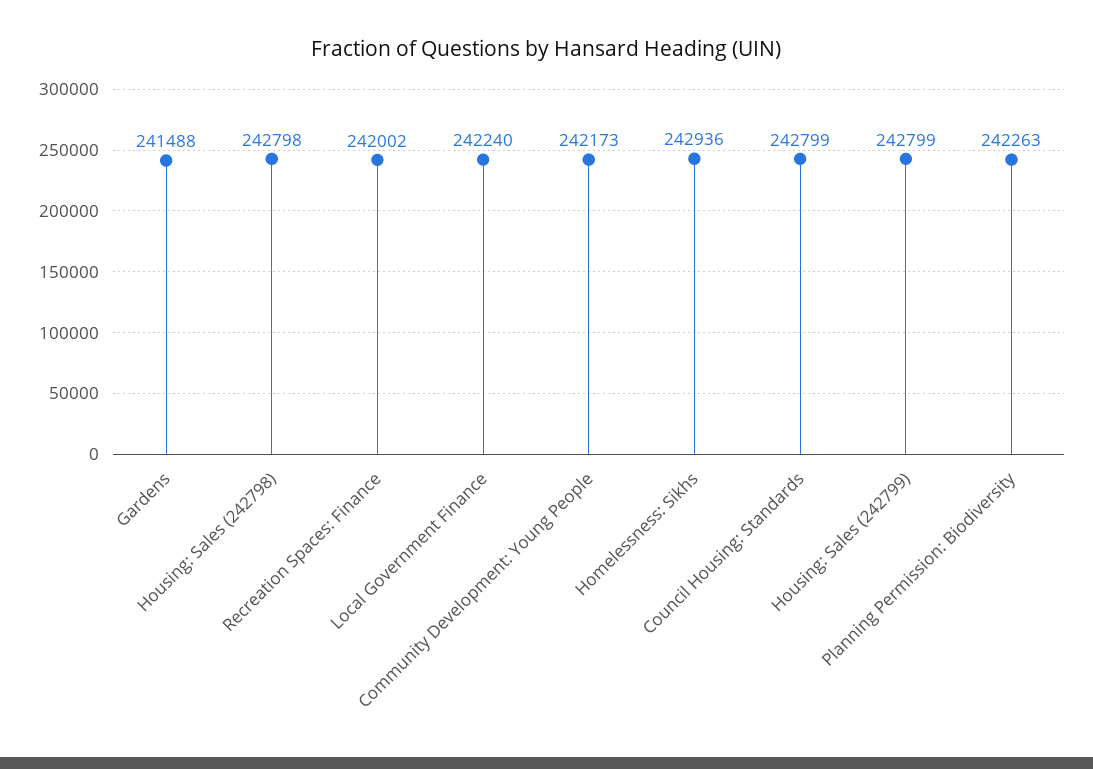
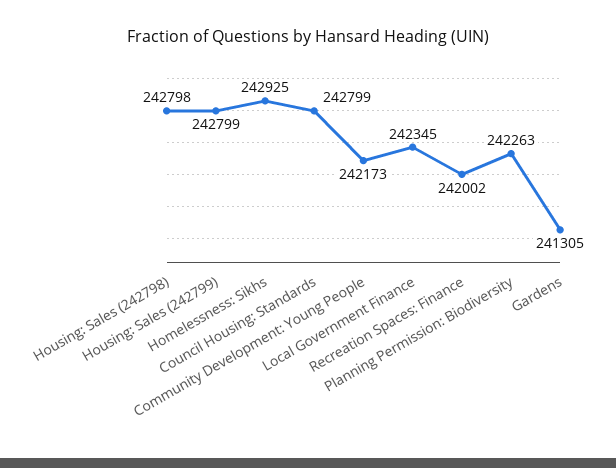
Gardens: 241488 -> 241305
Local Government Finance: 242240 -> 242345
Homelessness: Sikhs: 242936 -> 242925

